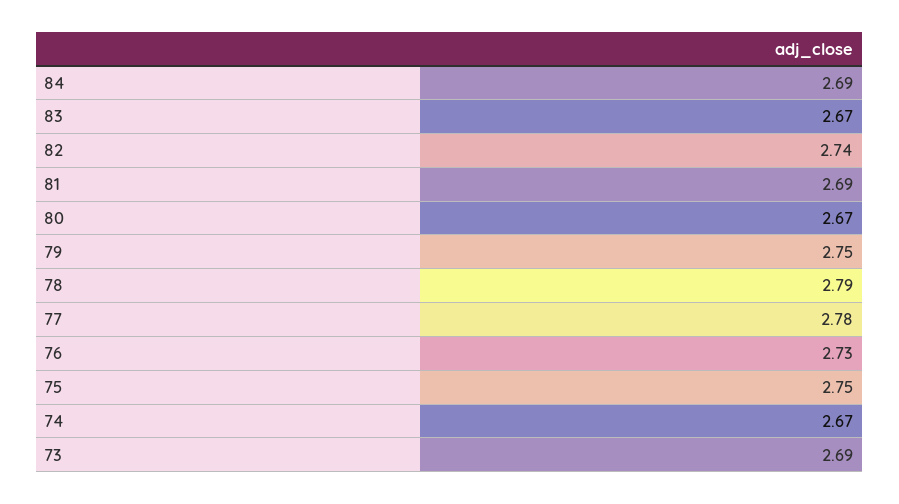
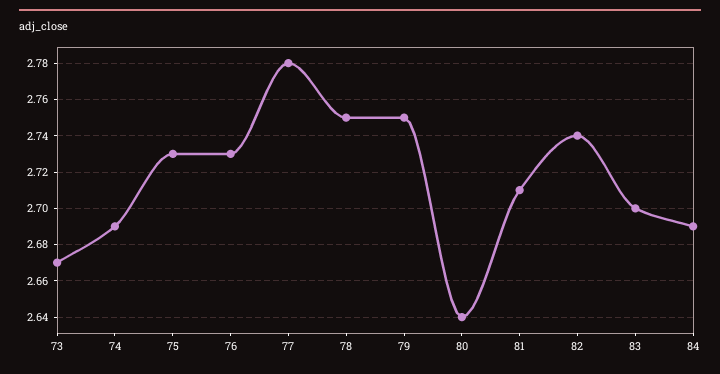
83: 2.67 -> 2.7
81: 2.69 -> 2.71
80: 2.67 -> 2.64
78: 2.79 -> 2.75
75: 2.75 -> 2.73
74: 2.67 -> 2.69
73: 2.69 -> 2.67

